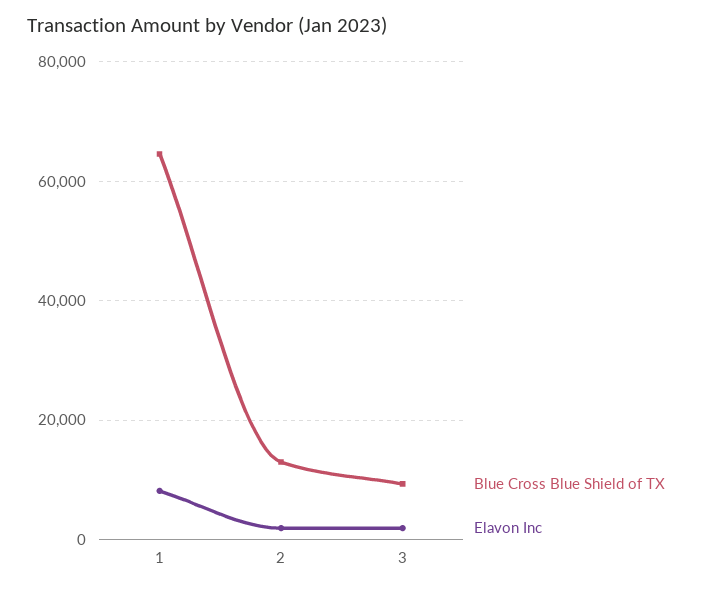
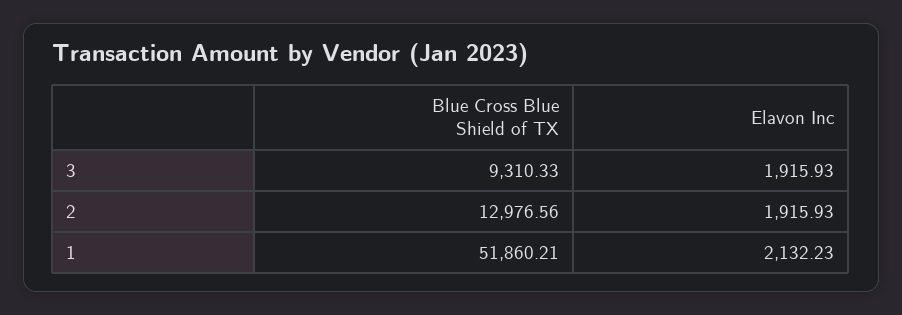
Blue Cross Blue Shield of TX, 1: 64000 -> 51860.21
Elavon Inc, 1: 8000 -> 2132.23

